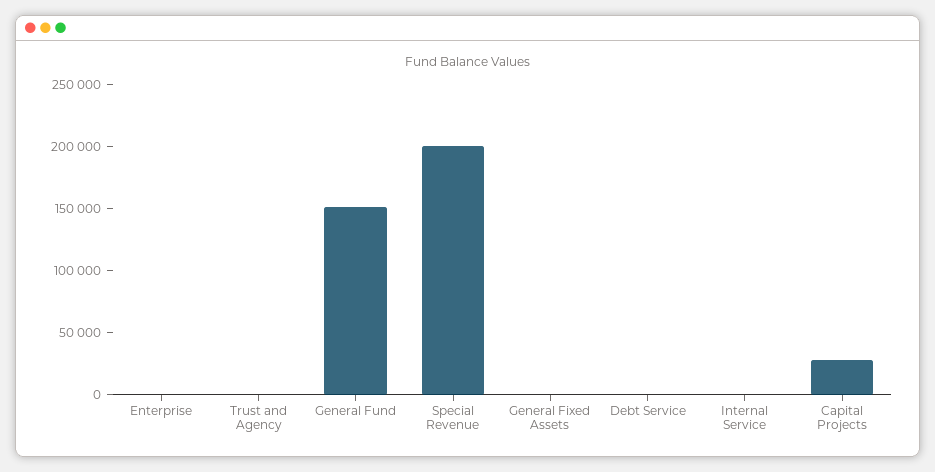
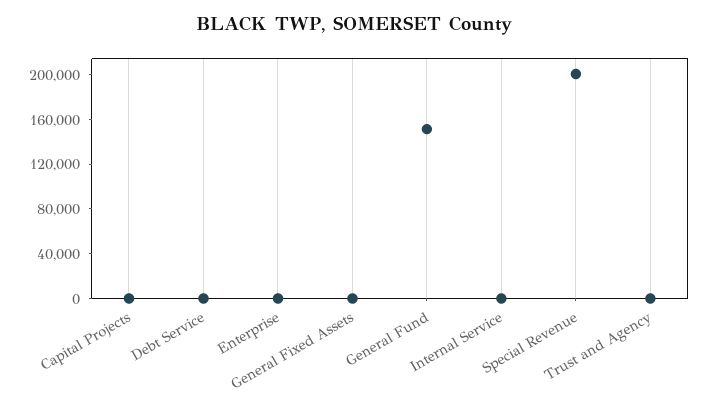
Capital Projects: 30000 -> 0

